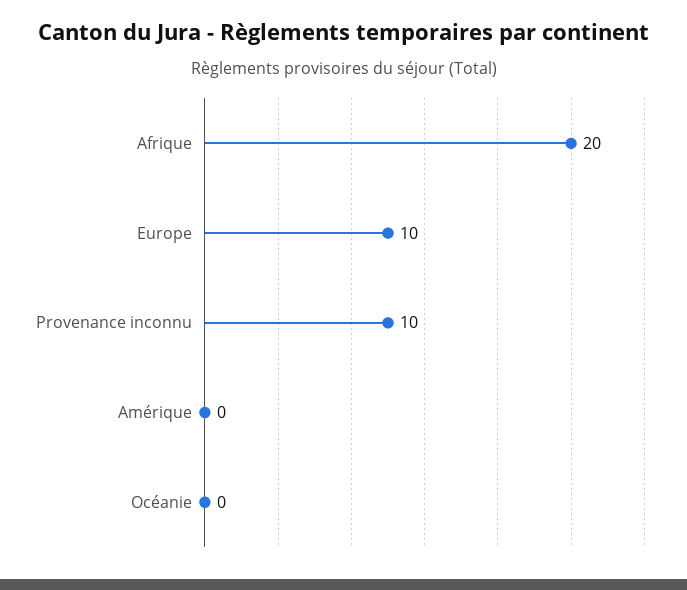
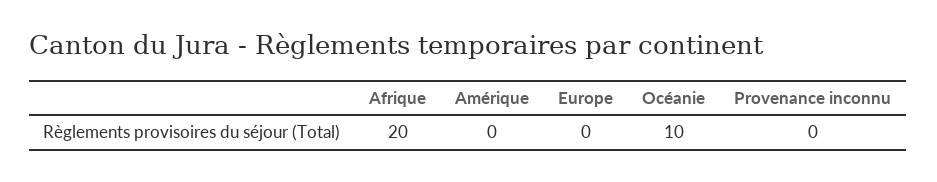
Europe: 10 -> 0
Provenance inconnu: 10 -> 0
Océanie: 0 -> 10

